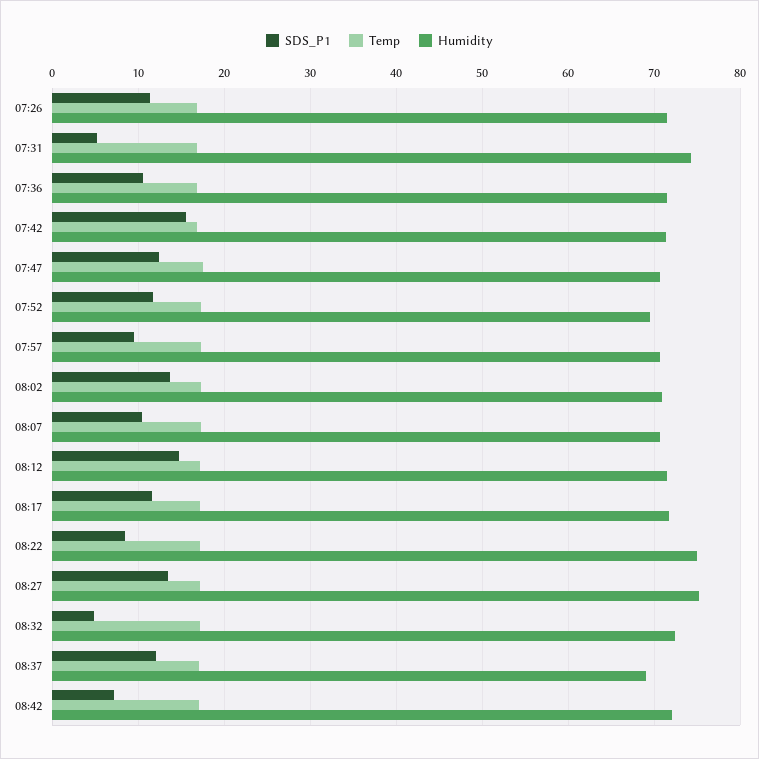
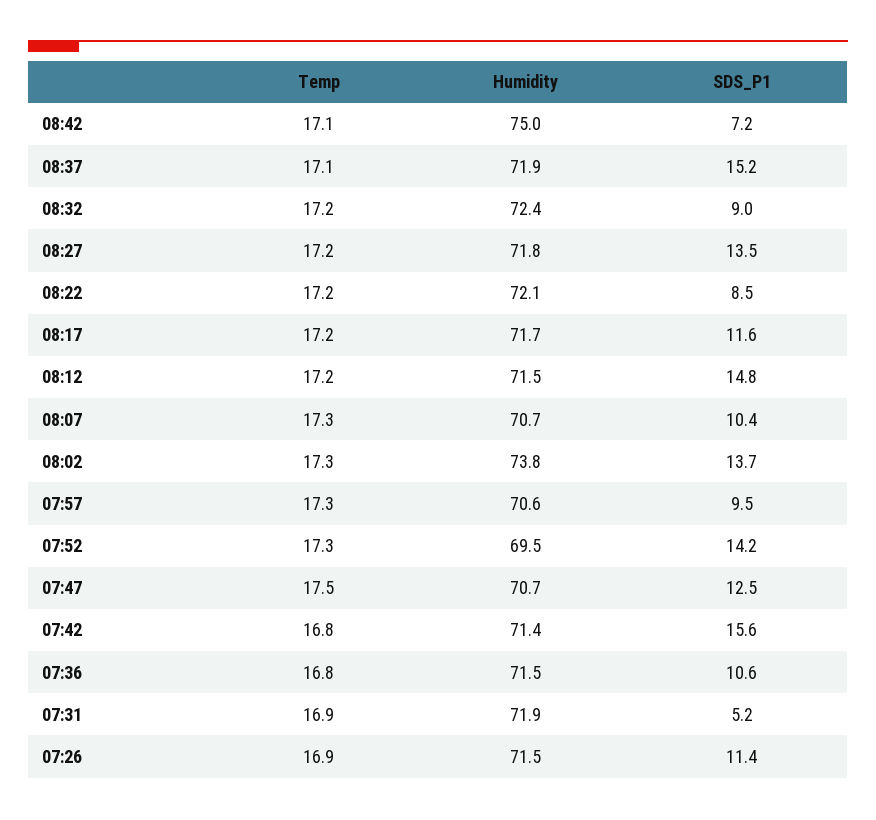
Humidity, 07:31: 74 -> 71.9
SDS_P1, 07:52: 12 -> 14.2
Humidity, 08:02: 71 -> 73.8
Humidity, 08:22: 75 -> 72.1
Humidity, 08:27: 75 -> 71.8
SDS_P1, 08:32: 5 -> 9
SDS_P1, 08:37: 12 -> 15.2
Humidity, 08:37: 69 -> 71.9
Humidity, 08:42: 72 -> 75

